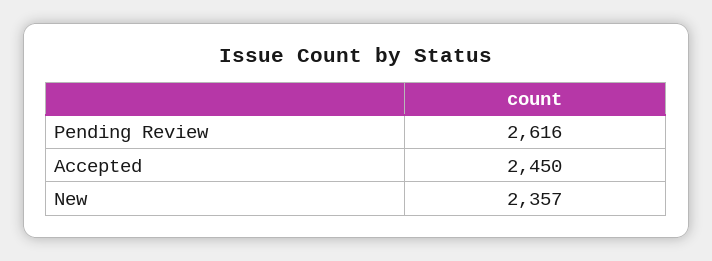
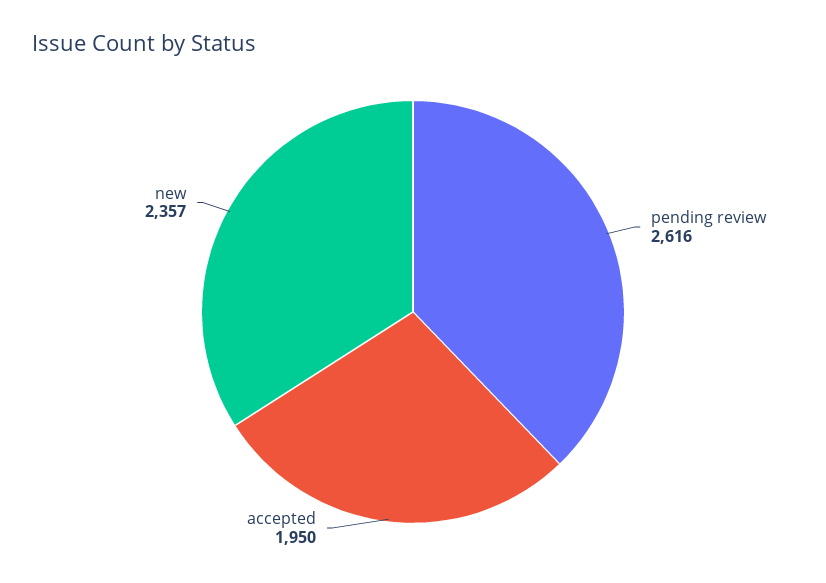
Accepted: 2450 -> 1950

